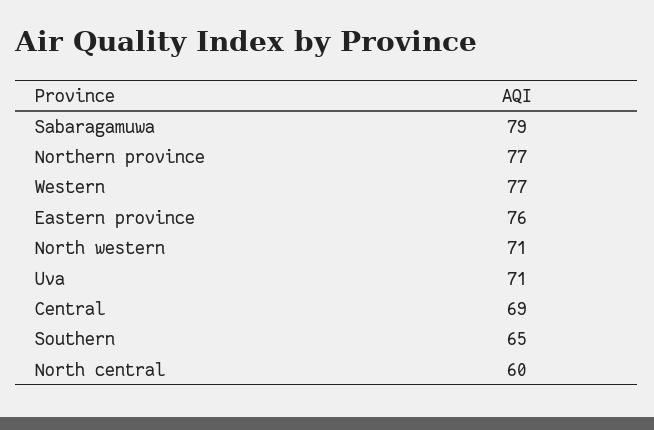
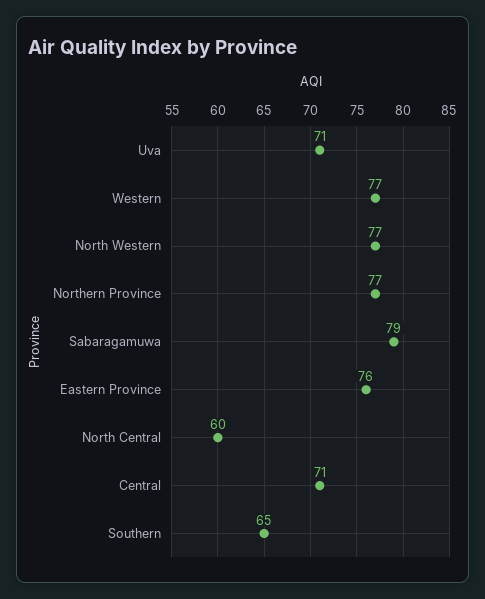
North western: 71 -> 77
Central: 69 -> 71

